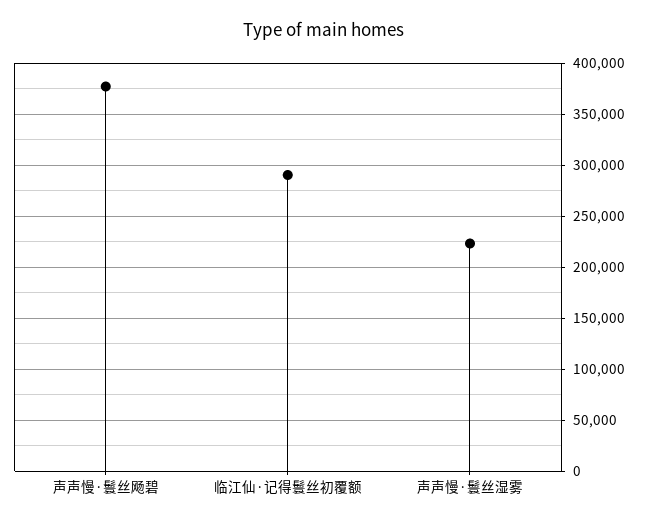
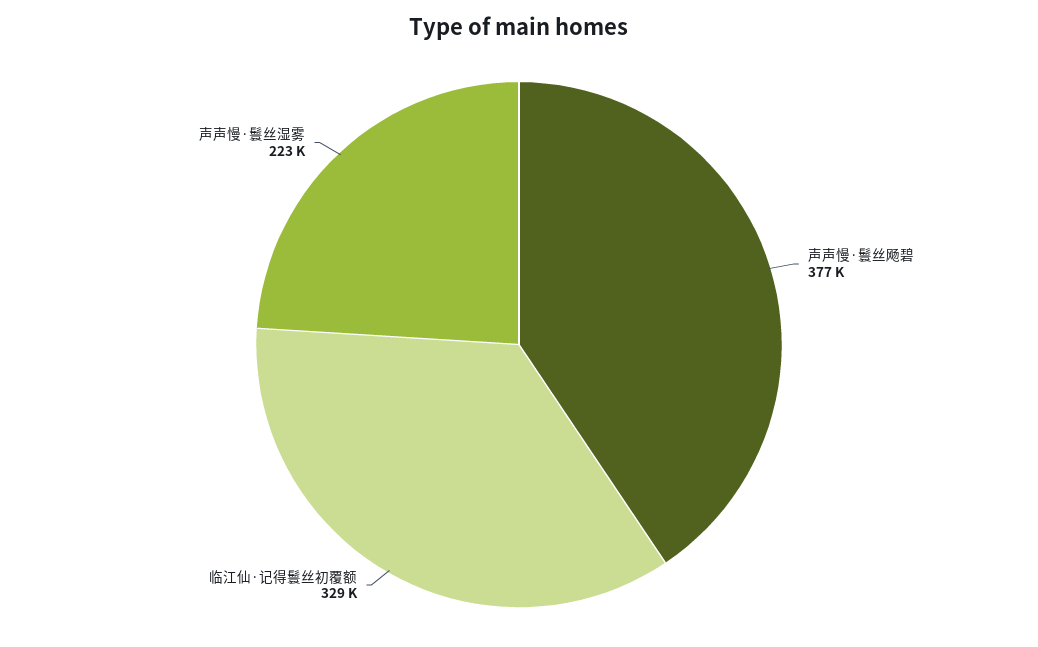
临江仙·记得鬟丝初覆额: 290000 -> 329000

